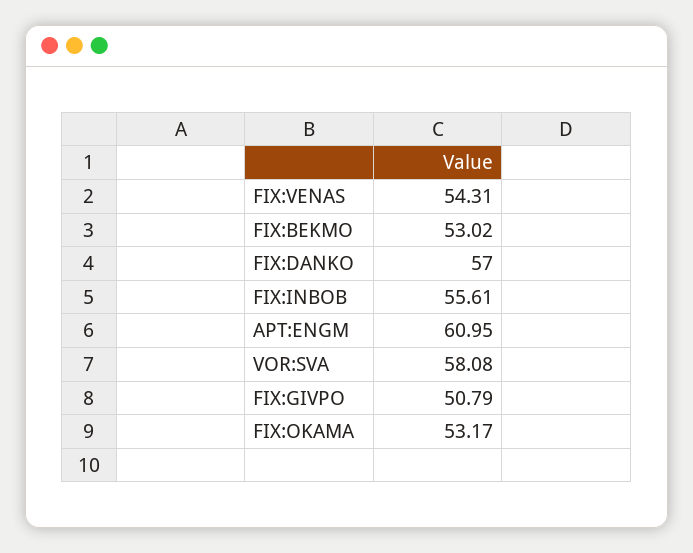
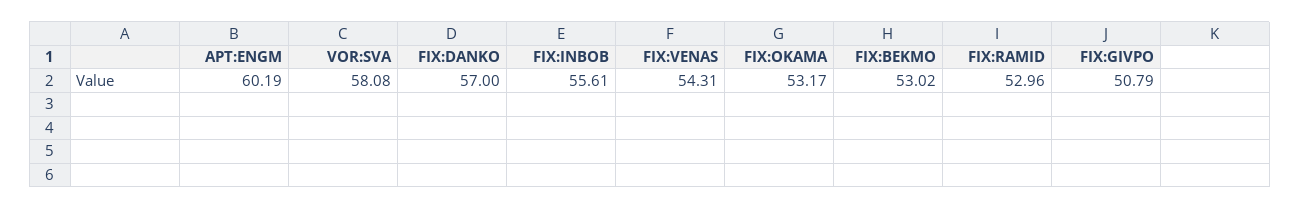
APT:ENGM: 60.95 -> 60.19
FIX:RAMID: none -> 52.96

